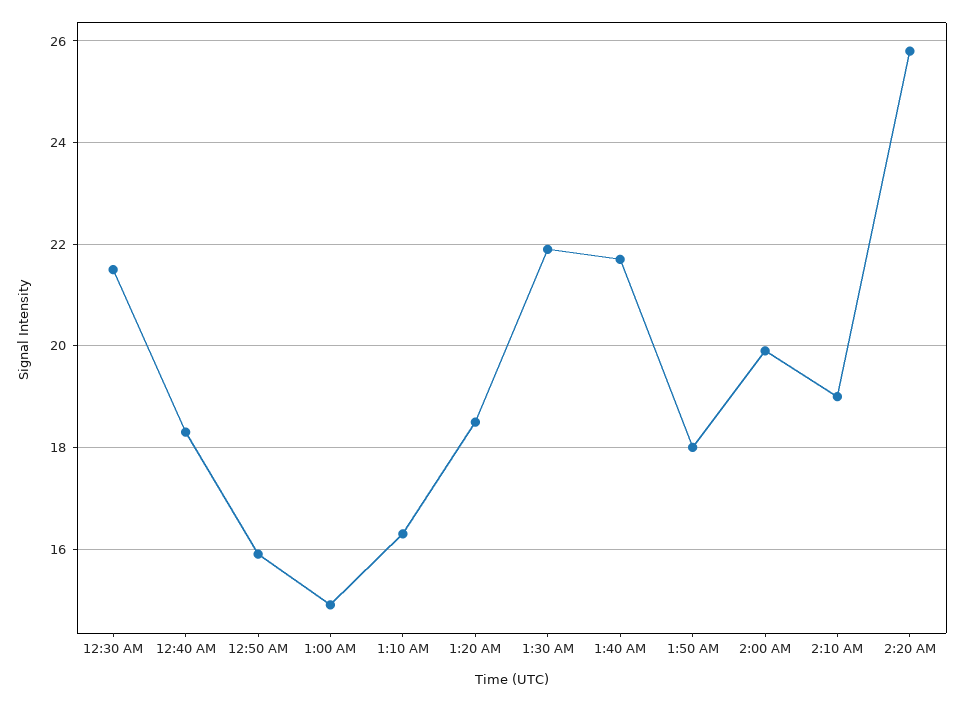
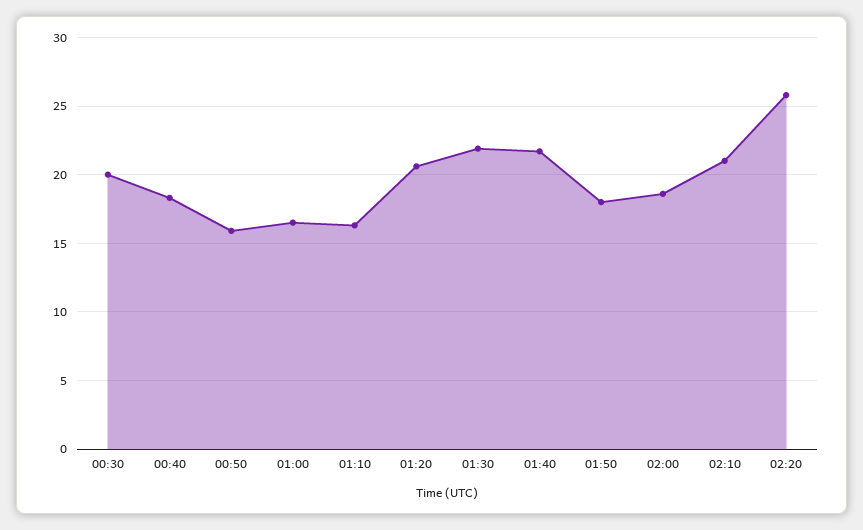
12:30 AM: 21.5 -> 20
1:00 AM: 15 -> 16.5
1:20 AM: 18.5 -> 20.5
2:00 AM: 20 -> 18.5
2:10 AM: 19 -> 21

